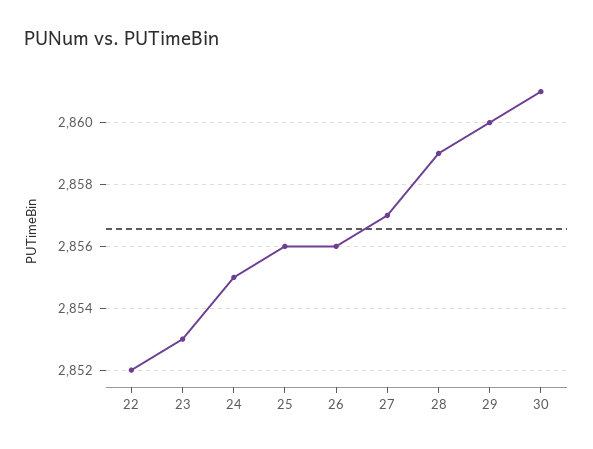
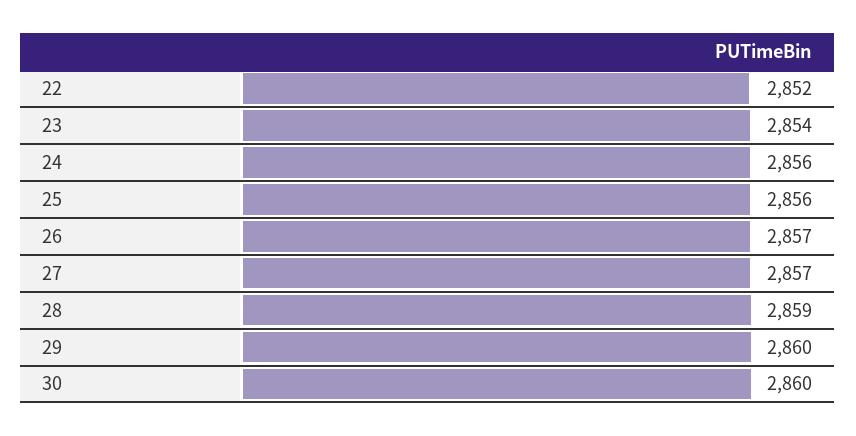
23: 2853 -> 2854
24: 2855 -> 2856
26: 2856 -> 2857
30: 2861 -> 2860

